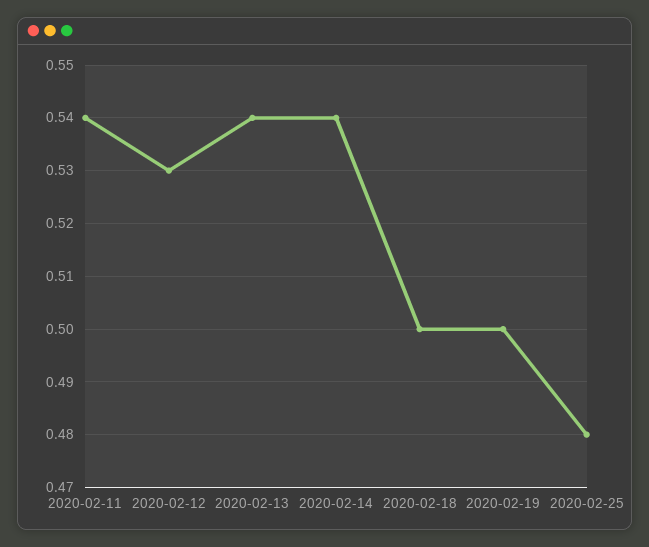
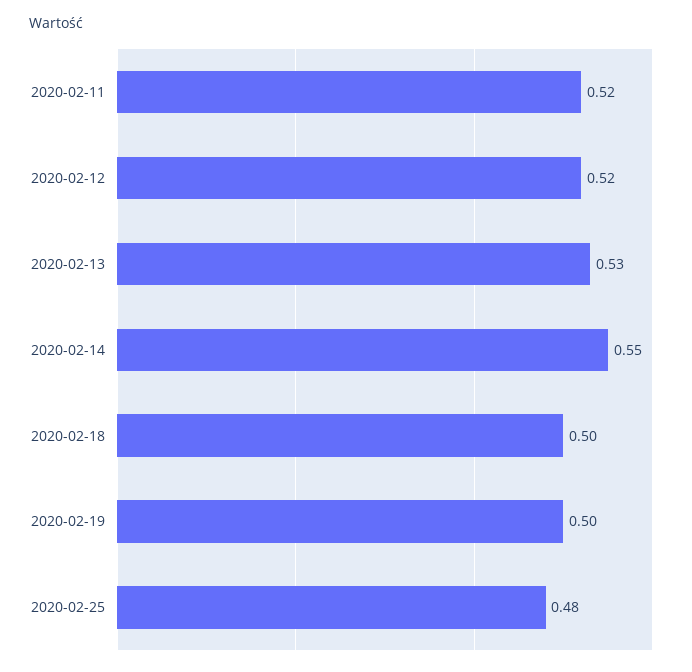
2020-02-11: 0.54 -> 0.52
2020-02-12: 0.53 -> 0.52
2020-02-13: 0.54 -> 0.53
2020-02-14: 0.54 -> 0.55

